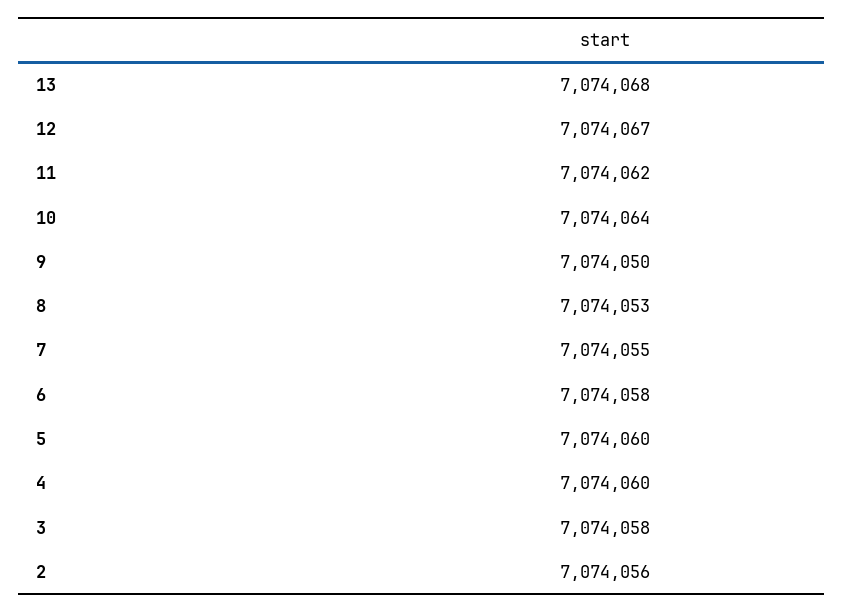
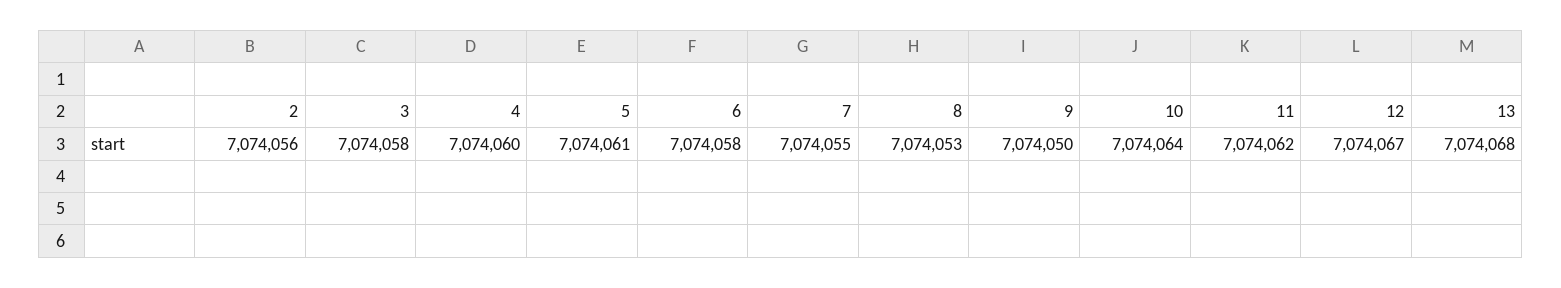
5: 7074060 -> 7074061

